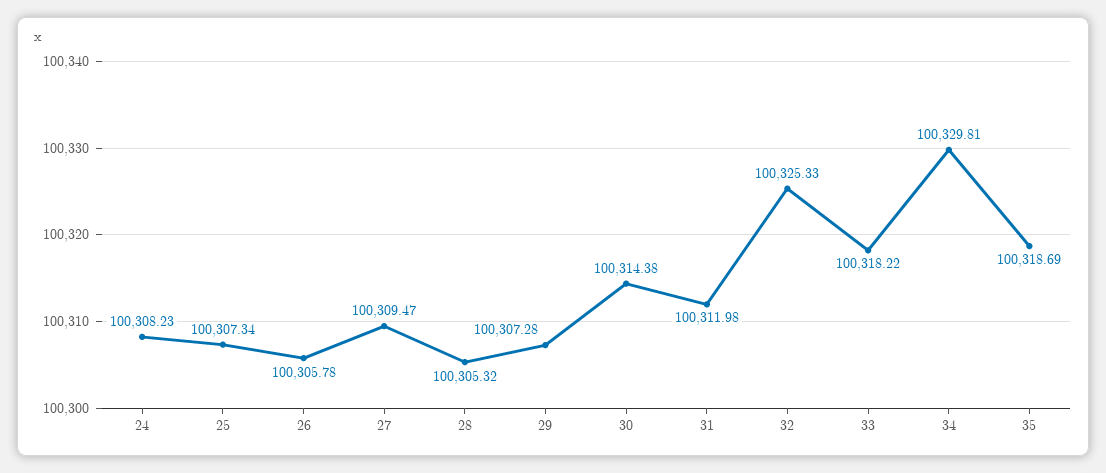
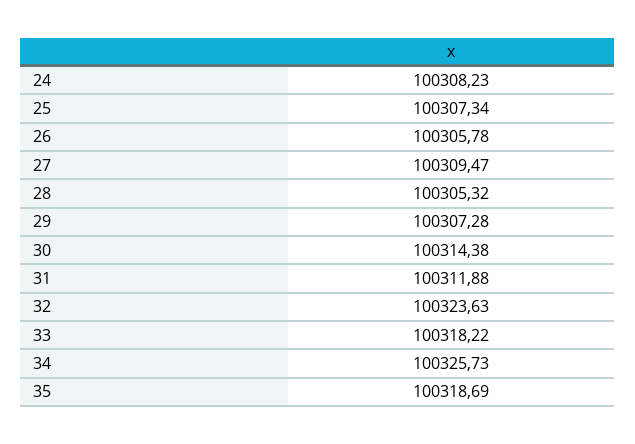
31: 100311.98 -> 100311.88
32: 100325.33 -> 100323.63
34: 100329.81 -> 100325.73

